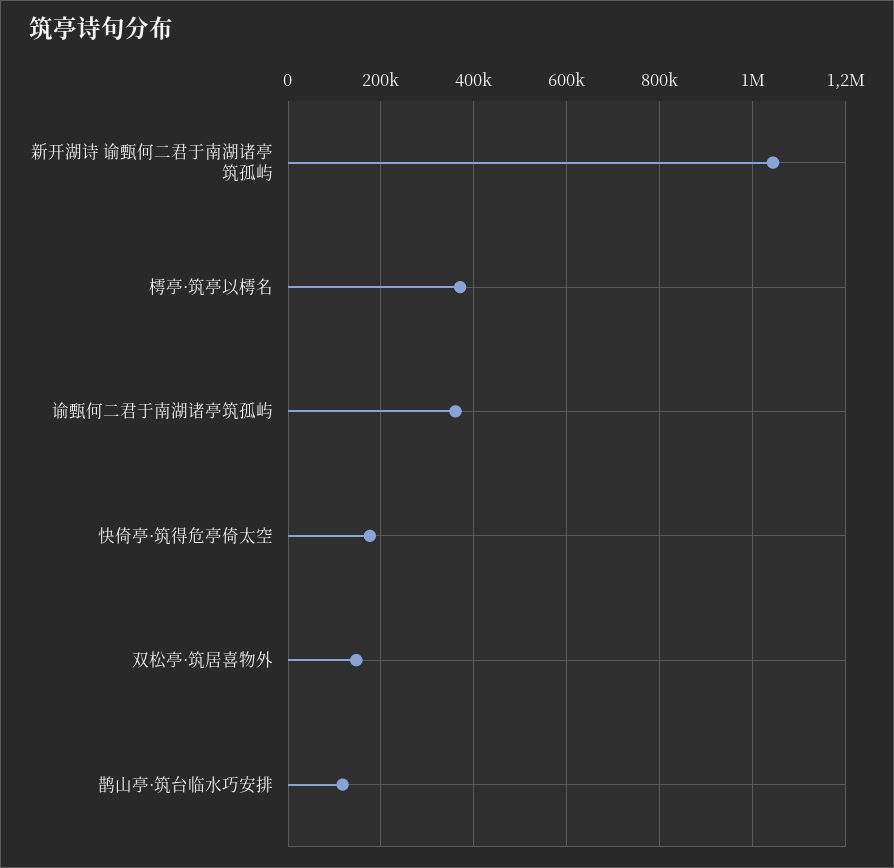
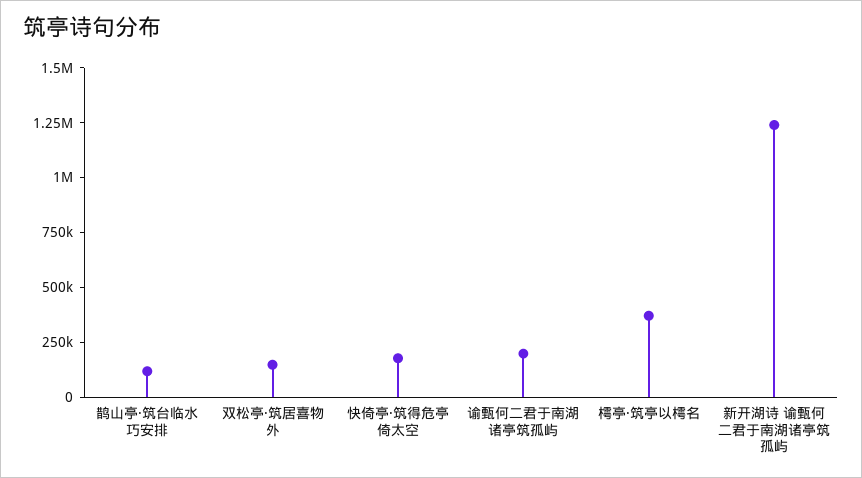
新开湖诗 谕甄何二君于南湖诸亭筑孤屿: 1040000 -> 1250000
谕甄何二君于南湖诸亭筑孤屿: 360000 -> 200000

